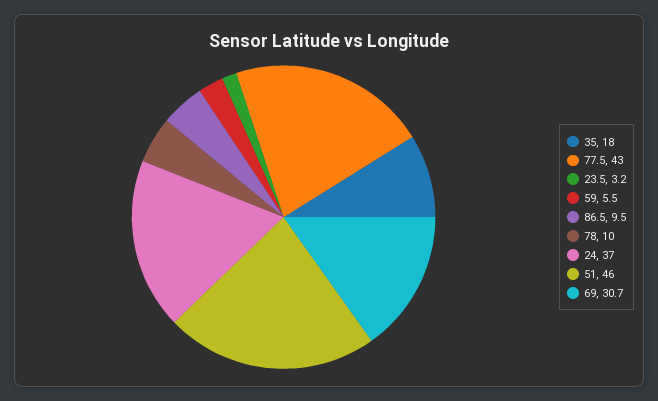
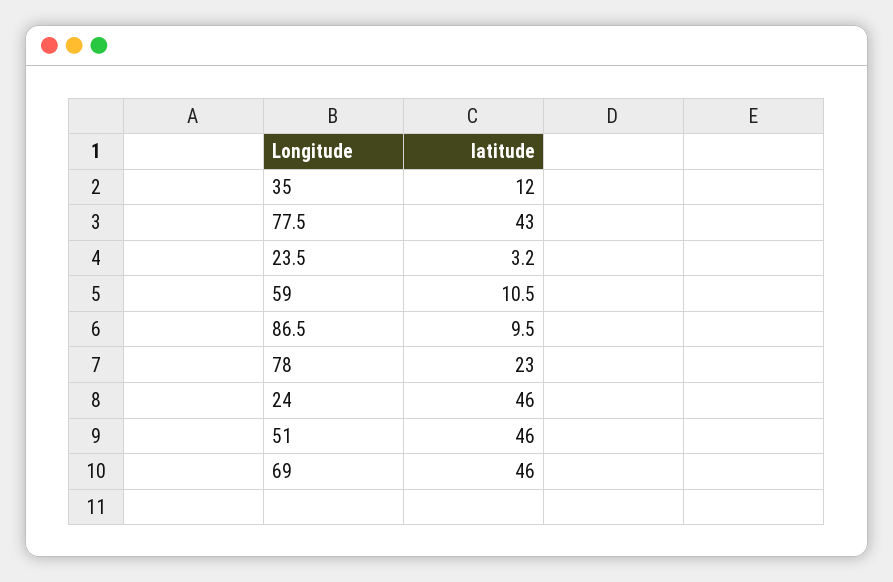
35: 18 -> 12
59: 5.5 -> 10.5
78: 10 -> 23
24: 37 -> 46
69: 30.7 -> 46

